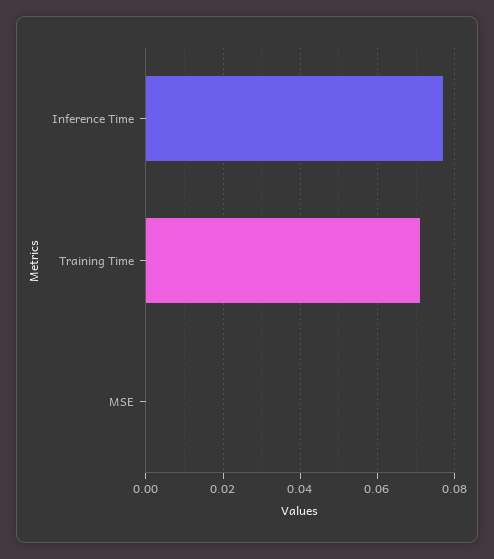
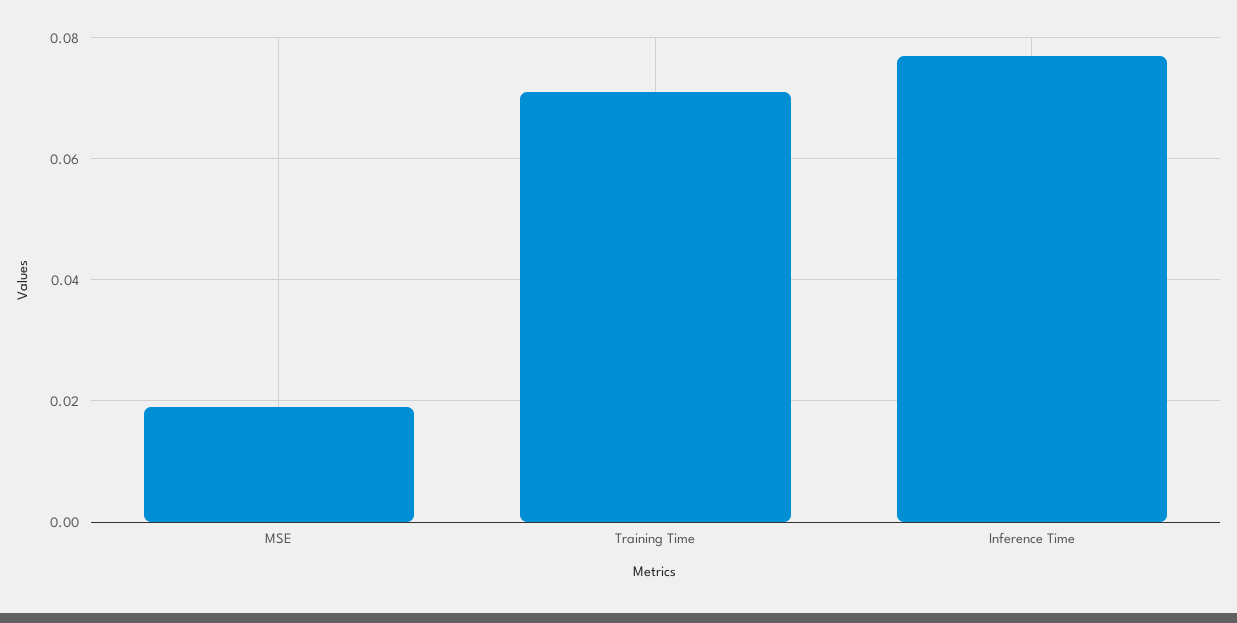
MSE: 0 -> 0.02

